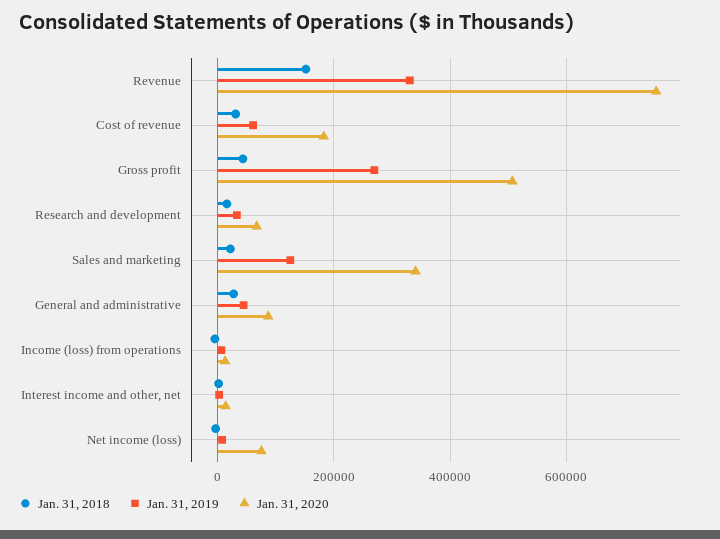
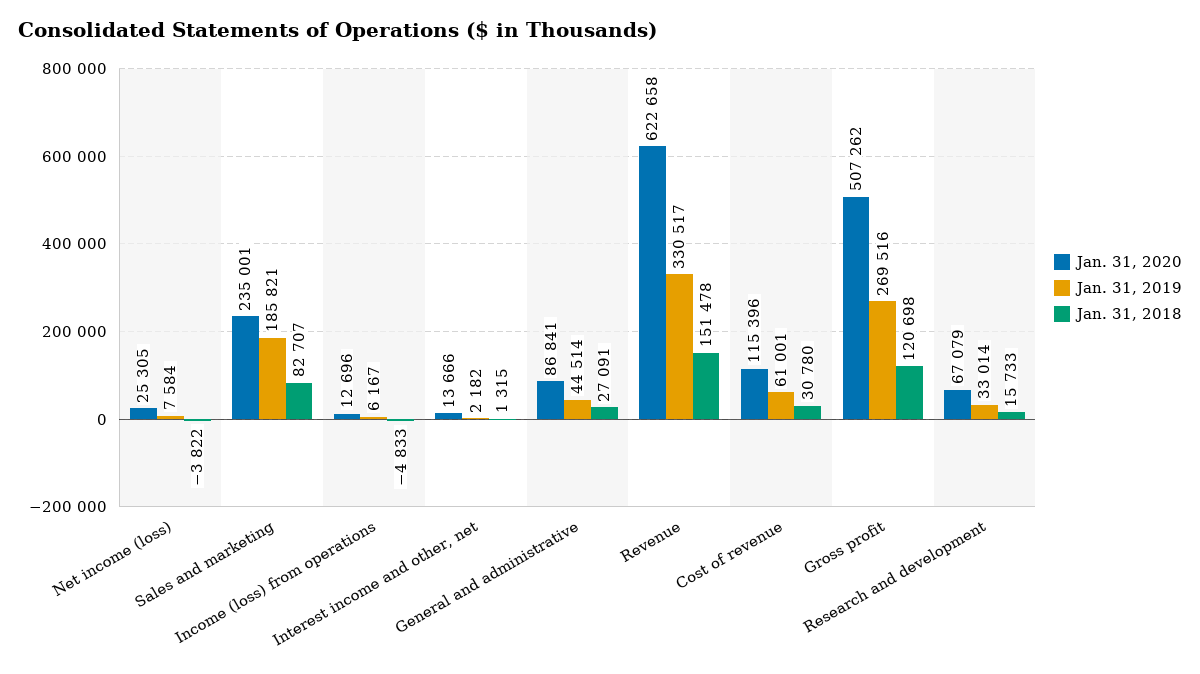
Jan. 31, 2020, Revenue: 760000 -> 622658
Jan. 31, 2020, Cost of revenue: 180000 -> 115396
Jan. 31, 2018, Gross profit: 40000 -> 120698
Jan. 31, 2018, Sales and marketing: 20000 -> 82707
Jan. 31, 2019, Sales and marketing: 120000 -> 185821
Jan. 31, 2020, Sales and marketing: 340000 -> 235001
Jan. 31, 2020, Net income (loss): 80000 -> 25305

